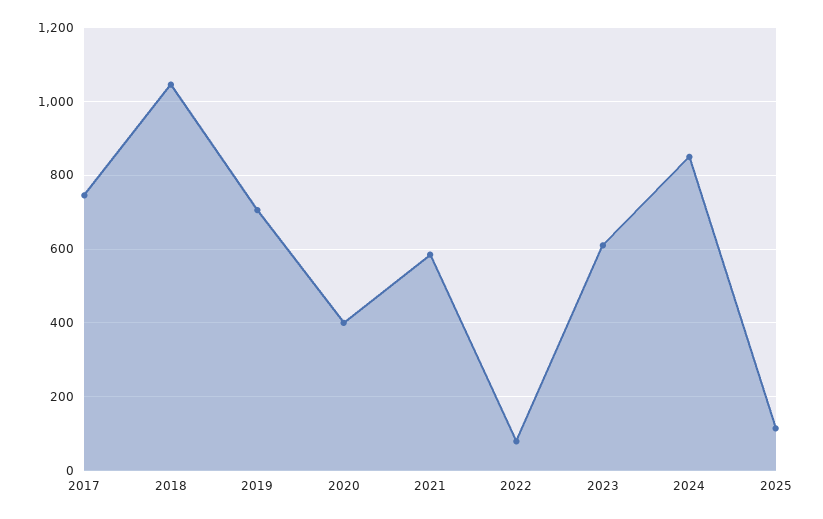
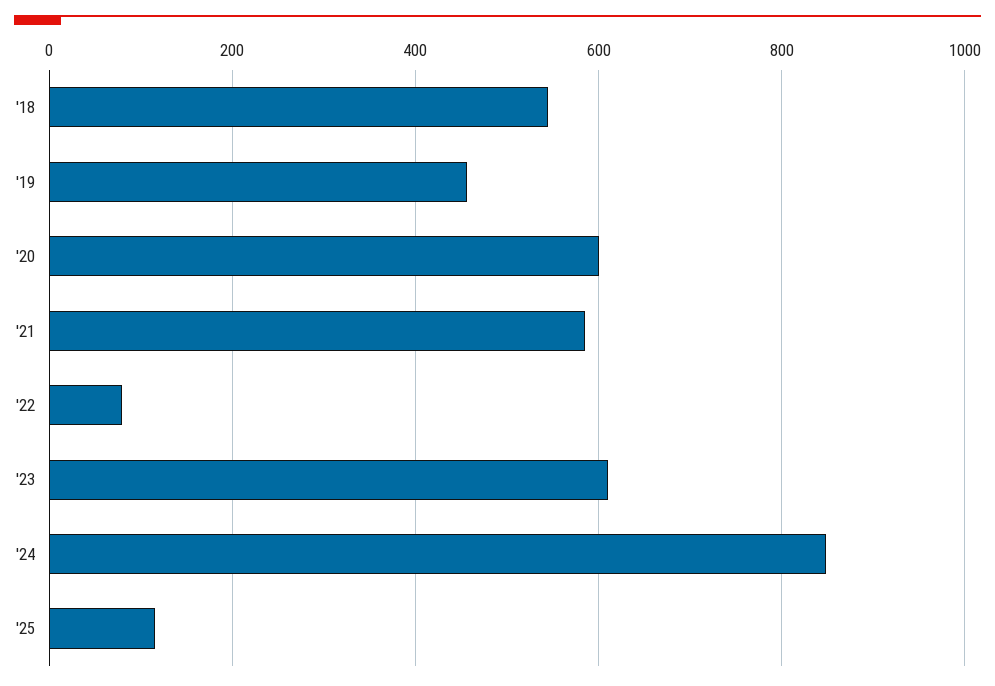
2017: 740 -> none
2018: 1040 -> 540
2019: 700 -> 460
2020: 400 -> 600

